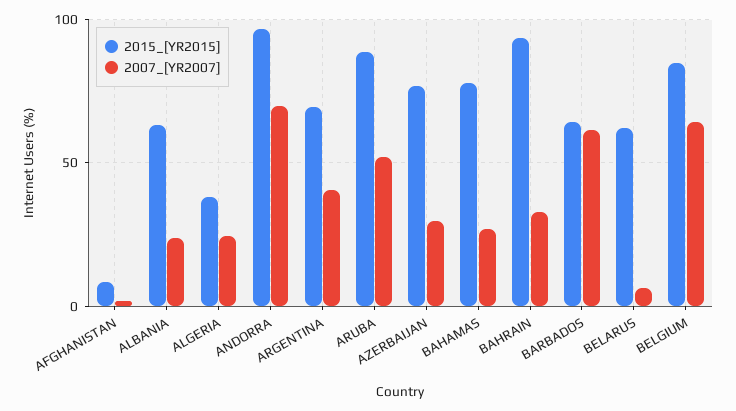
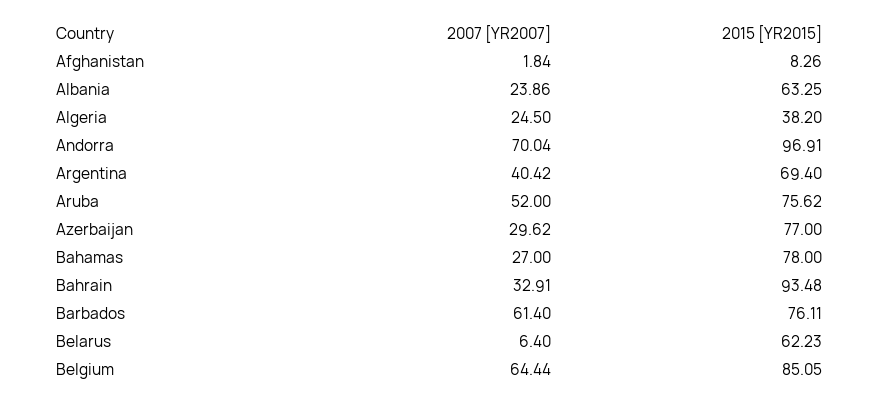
2015_[YR2015], ARUBA: 90 -> 75.62
2015_[YR2015], BARBADOS: 65 -> 76.11

